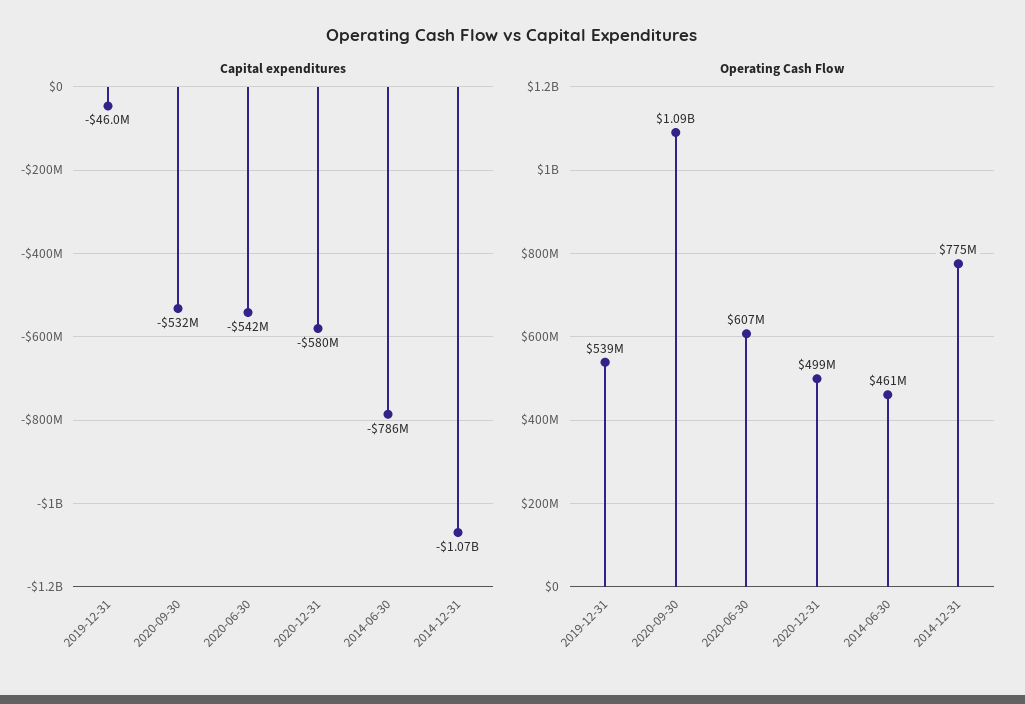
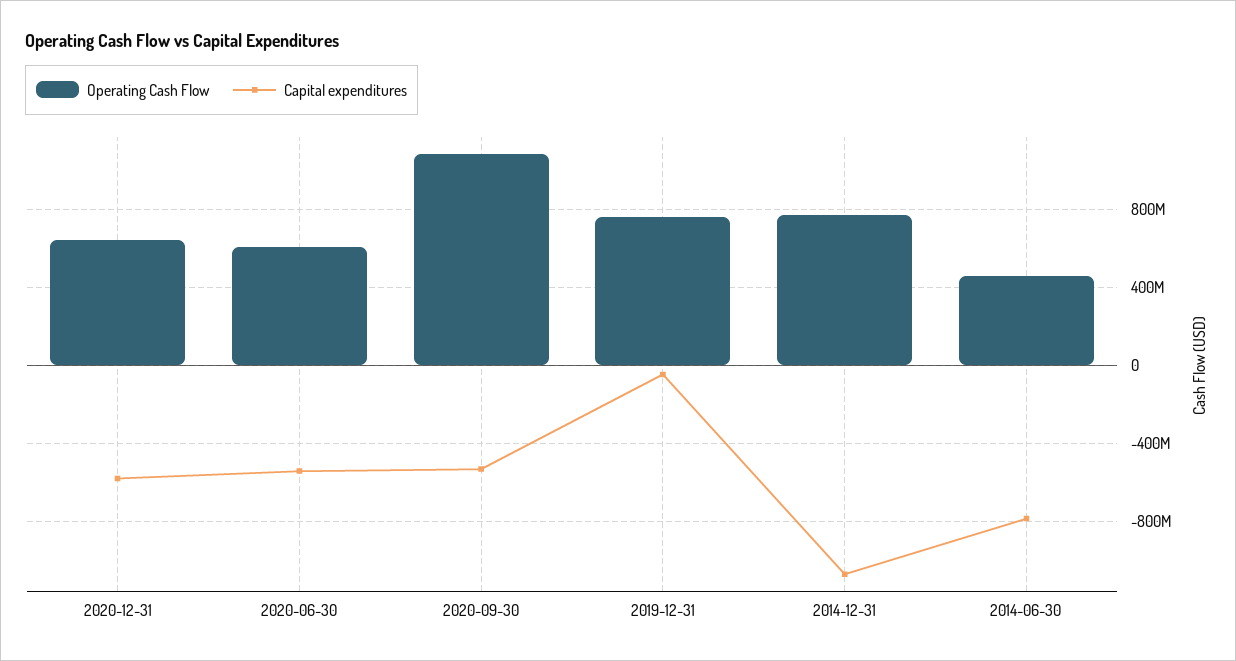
Operating Cash Flow, 2019-12-31: 539000000 -> 750000000
Operating Cash Flow, 2020-12-31: 499000000 -> 650000000

